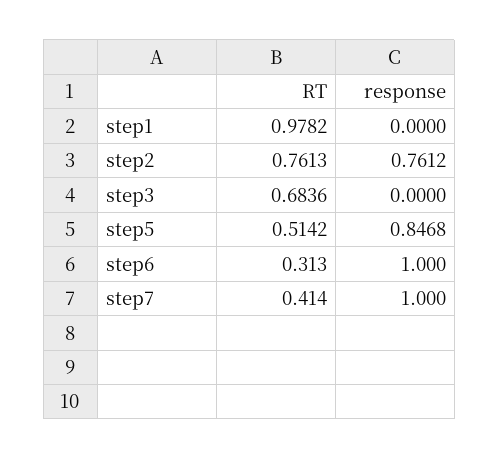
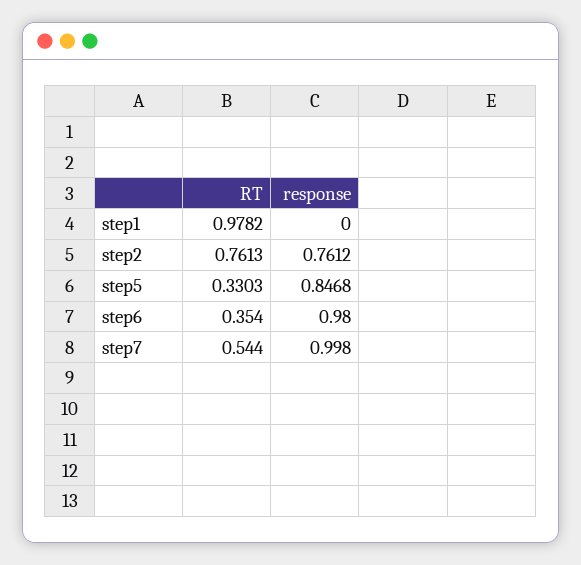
RT, step3: 0.6836 -> none
response, step3: 0 -> none
RT, step5: 0.5142 -> 0.3303
RT, step6: 0.313 -> 0.354
response, step6: 1 -> 0.98
RT, step7: 0.414 -> 0.544
response, step7: 1 -> 0.998

